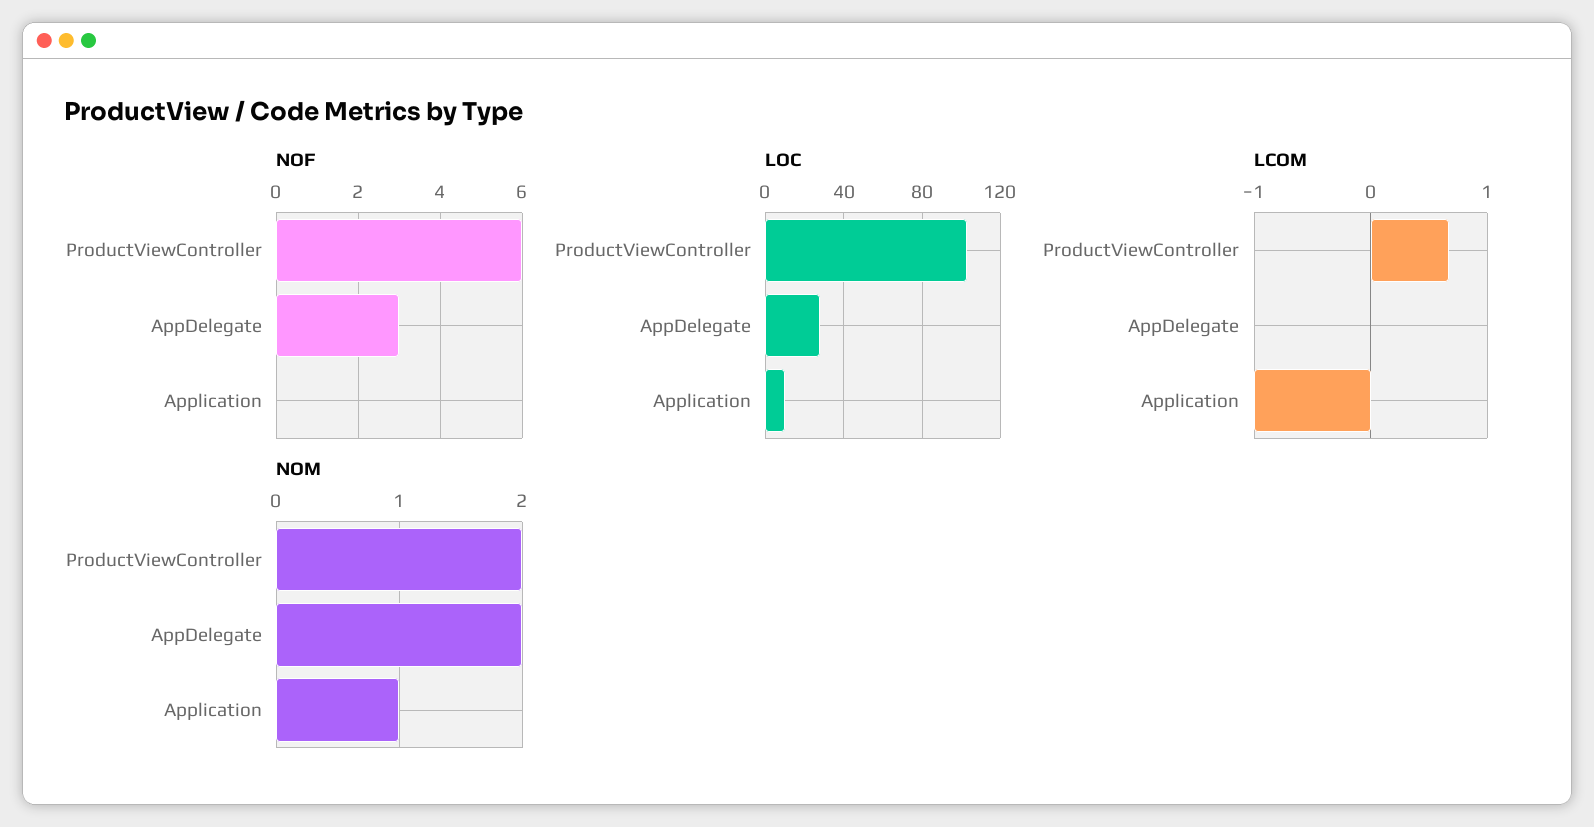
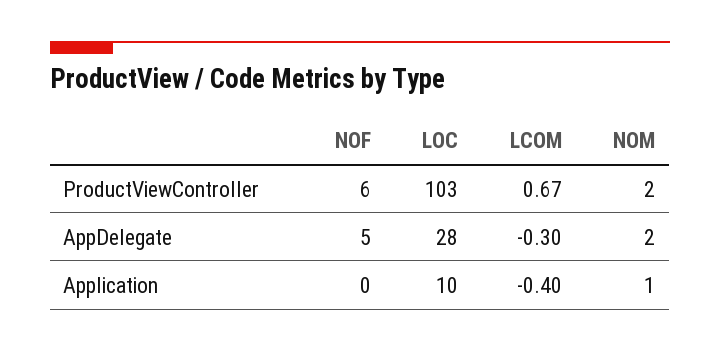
NOF, AppDelegate: 3 -> 5
LCOM, AppDelegate: 0 -> -0.3
LCOM, Application: -1 -> -0.4

